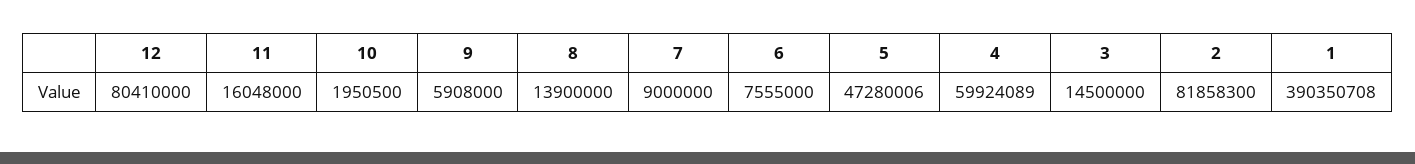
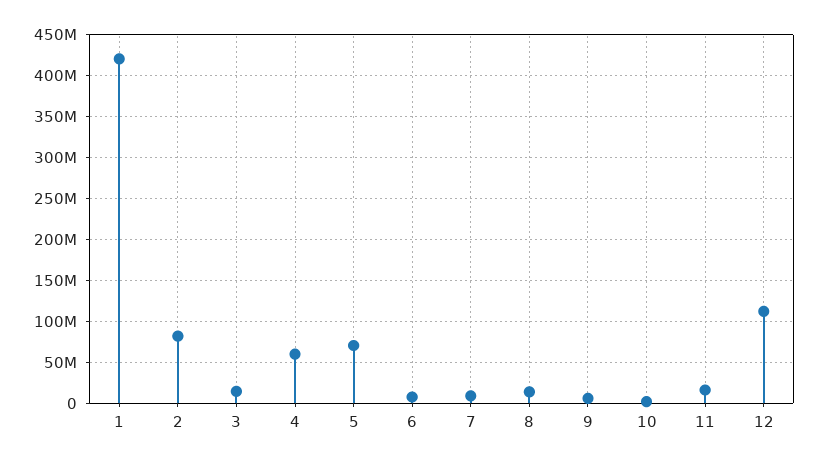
12: 80410000 -> 110000000
5: 47280006 -> 70000000
1: 390350708 -> 420000000

